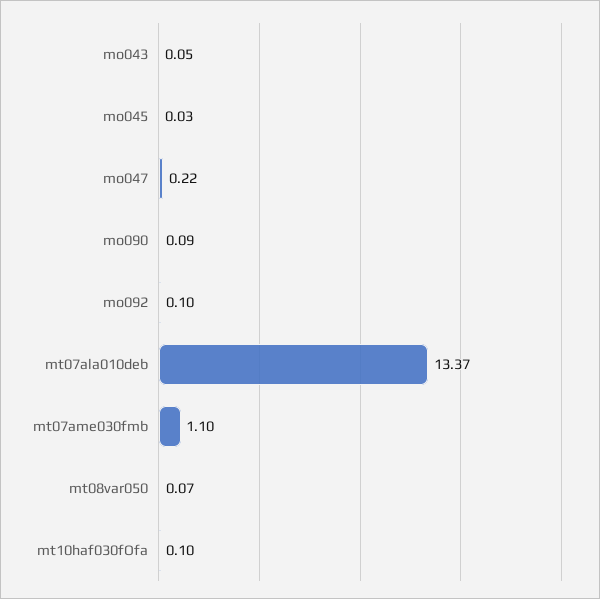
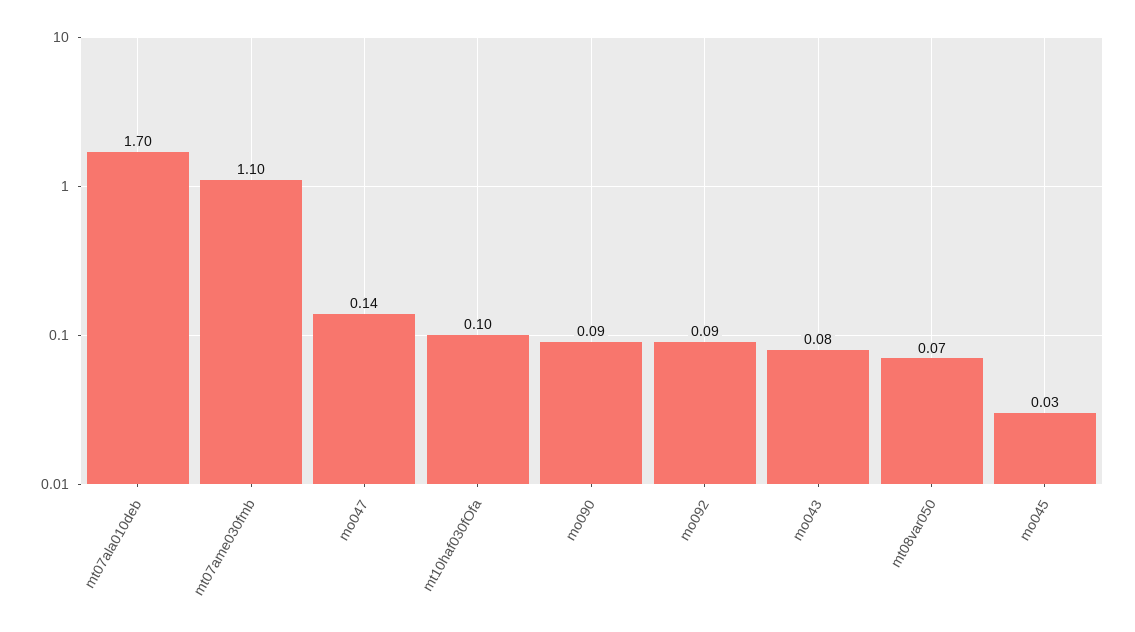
mo043: 0.05 -> 0.08
mo047: 0.22 -> 0.14
mo092: 0.1 -> 0.09
mt07ala010deb: 13.37 -> 1.7

